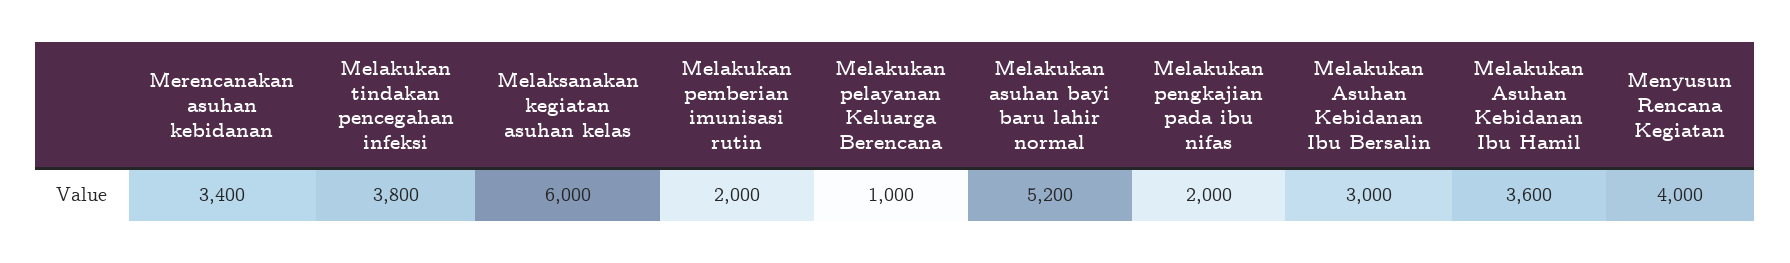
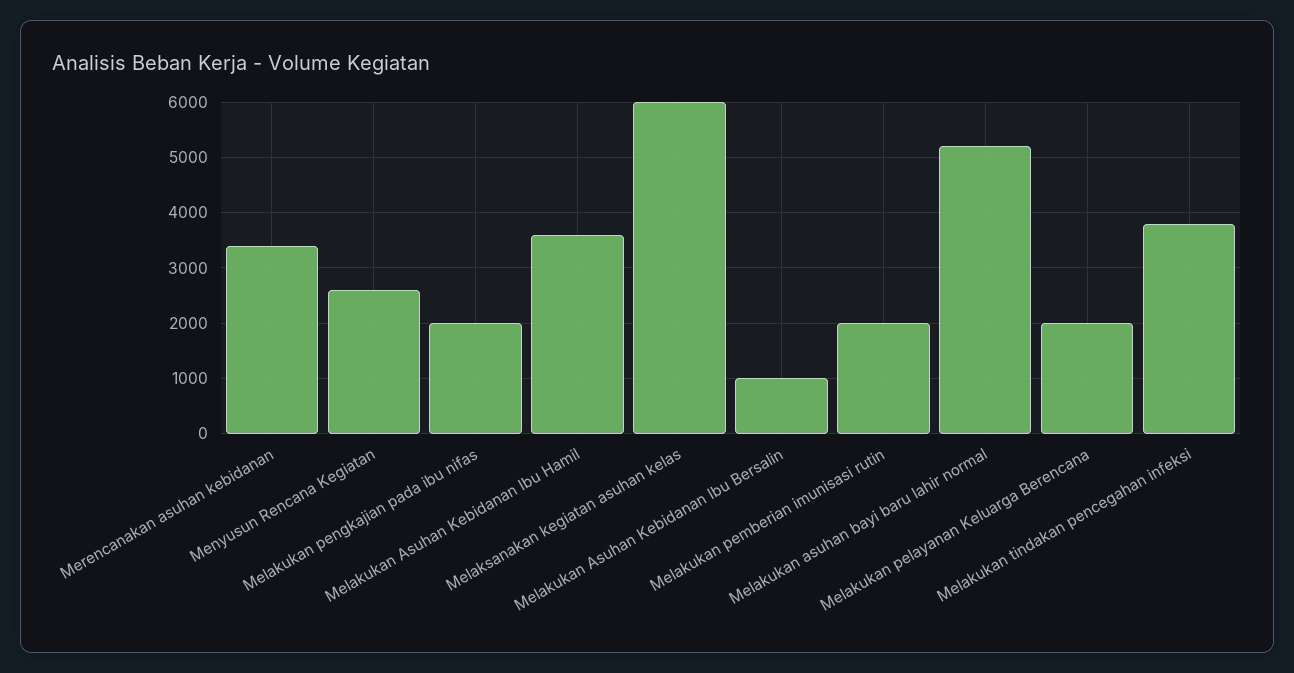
Melakukan pelayanan Keluarga Berencana: 1000 -> 2000
Melakukan Asuhan Kebidanan Ibu Bersalin: 3000 -> 1000
Menyusun Rencana Kegiatan: 4000 -> 2600

